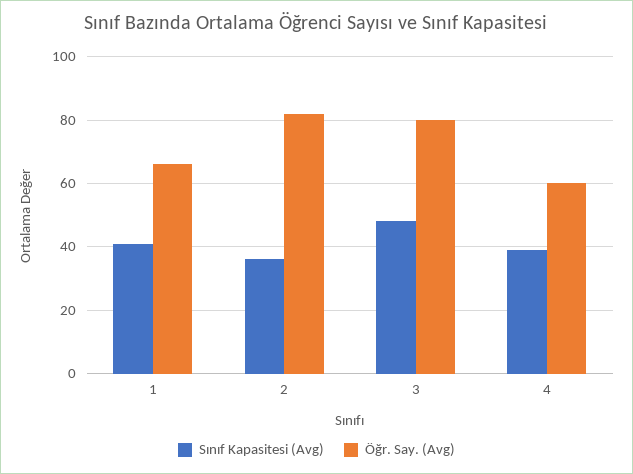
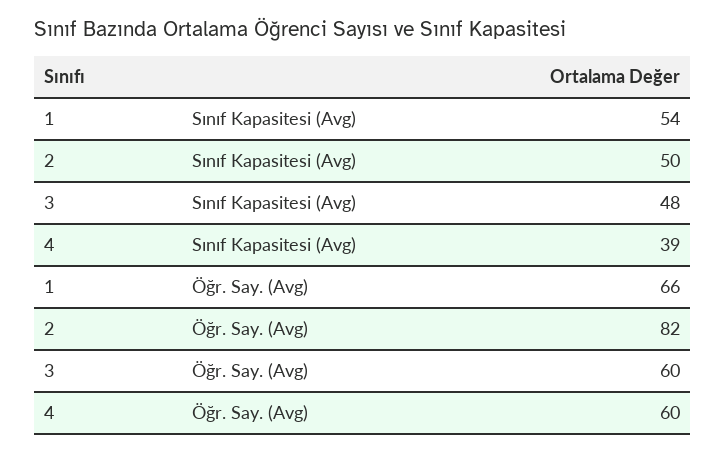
Sınıf Kapasitesi (Avg), 1: 40 -> 54
Sınıf Kapasitesi (Avg), 2: 35 -> 50
Öğr. Say. (Avg), 3: 80 -> 60

